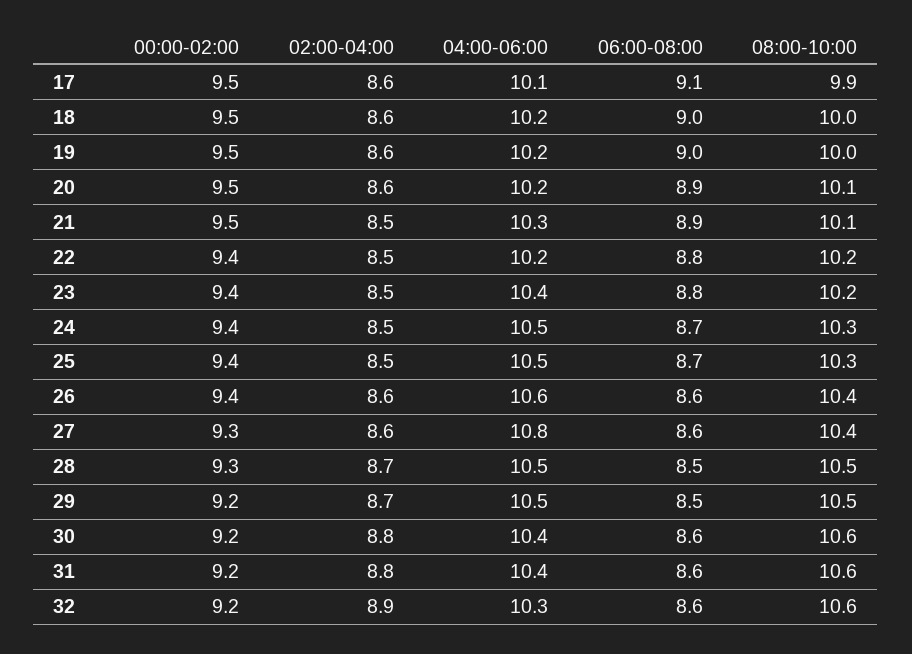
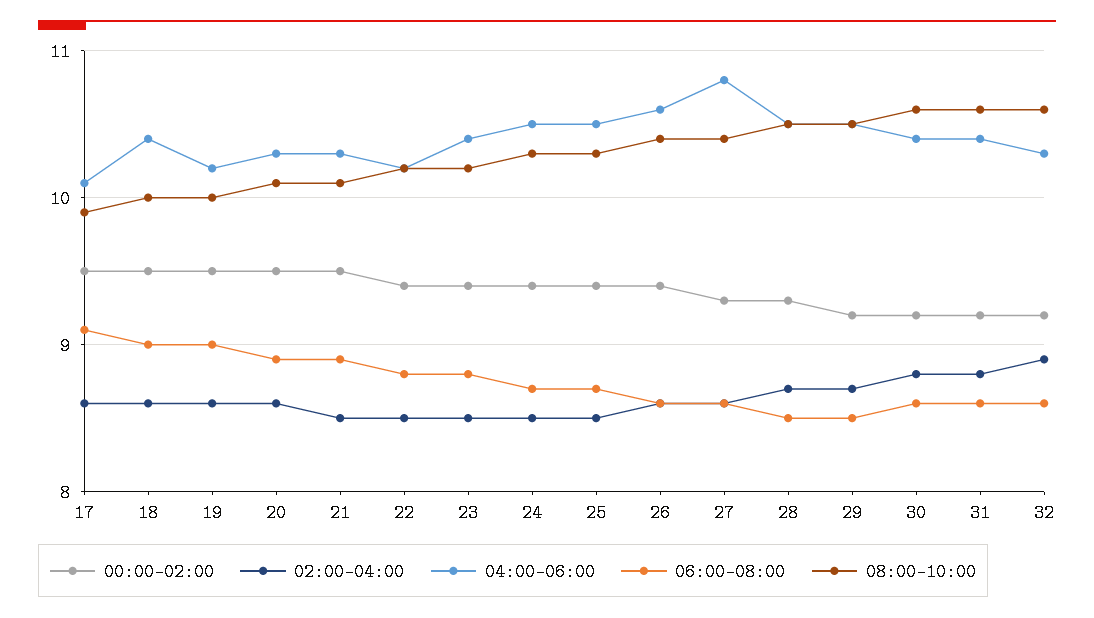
04:00-06:00, 18: 10.2 -> 10.4
04:00-06:00, 20: 10.2 -> 10.3

